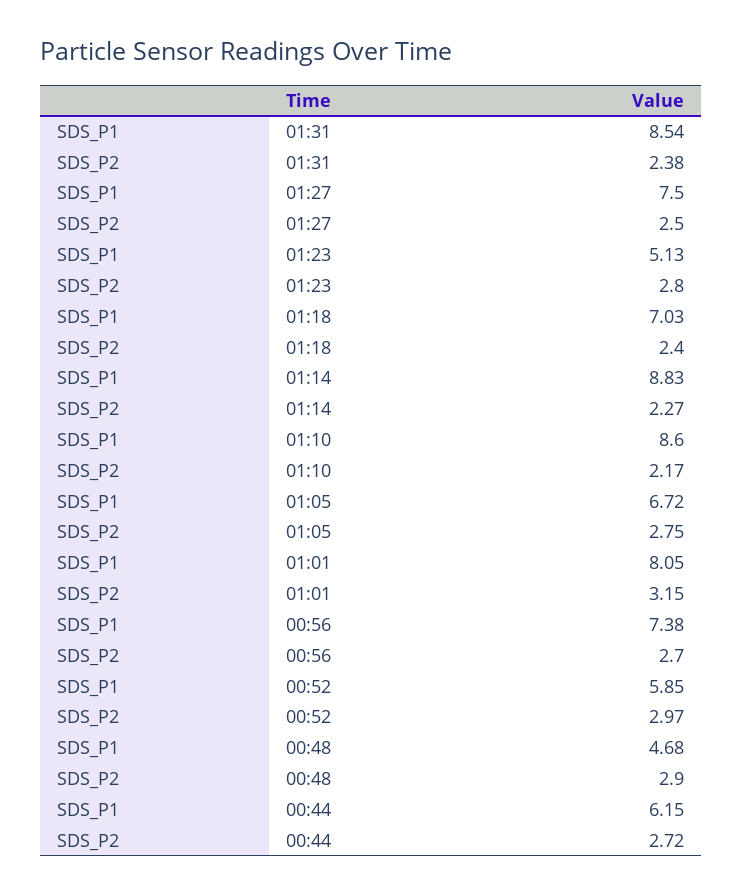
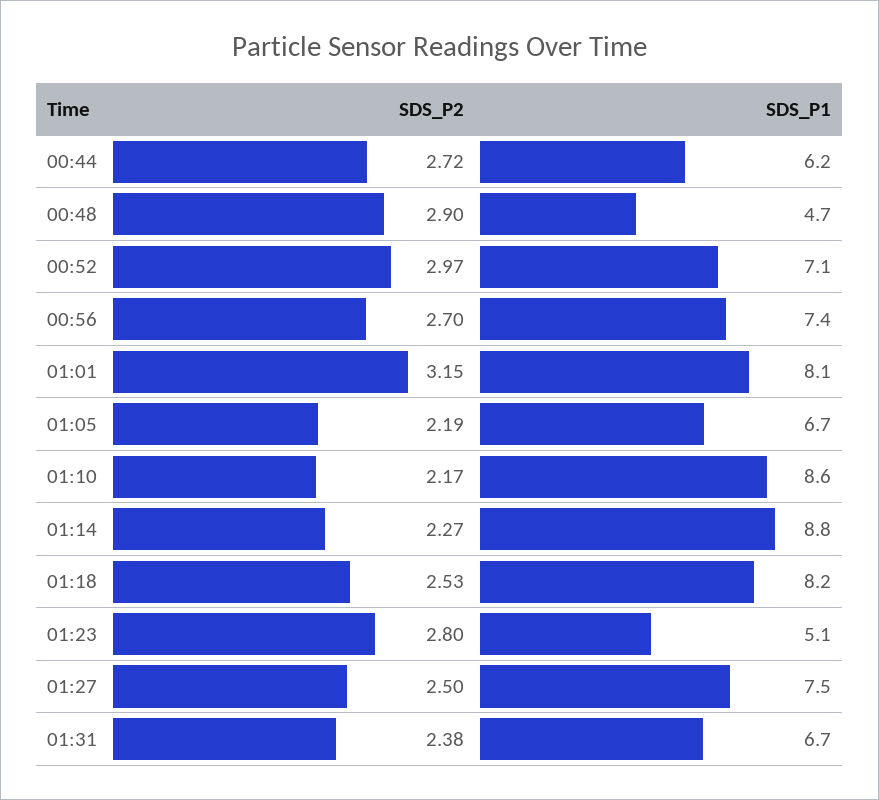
SDS_P1, 01:31: 8.54 -> 6.7
SDS_P1, 01:18: 7.03 -> 8.2
SDS_P2, 01:18: 2.4 -> 2.53
SDS_P2, 01:05: 2.75 -> 2.19
SDS_P1, 00:52: 5.85 -> 7.1

